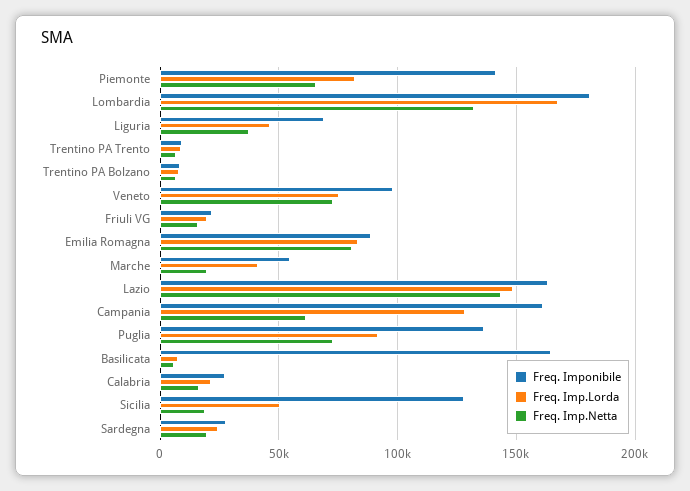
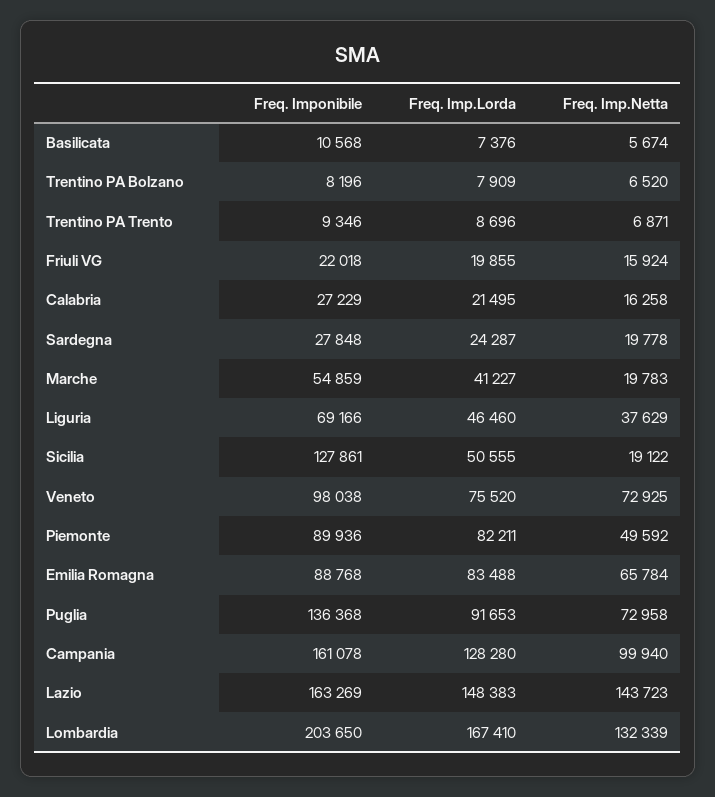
Freq. Imponibile, Piemonte: 140000 -> 89936
Freq. Imp.Netta, Piemonte: 65000 -> 49592
Freq. Imponibile, Lombardia: 180000 -> 203650
Freq. Imp.Netta, Emilia Romagna: 80000 -> 65784
Freq. Imp.Netta, Campania: 60000 -> 99940
Freq. Imponibile, Basilicata: 165000 -> 10568

